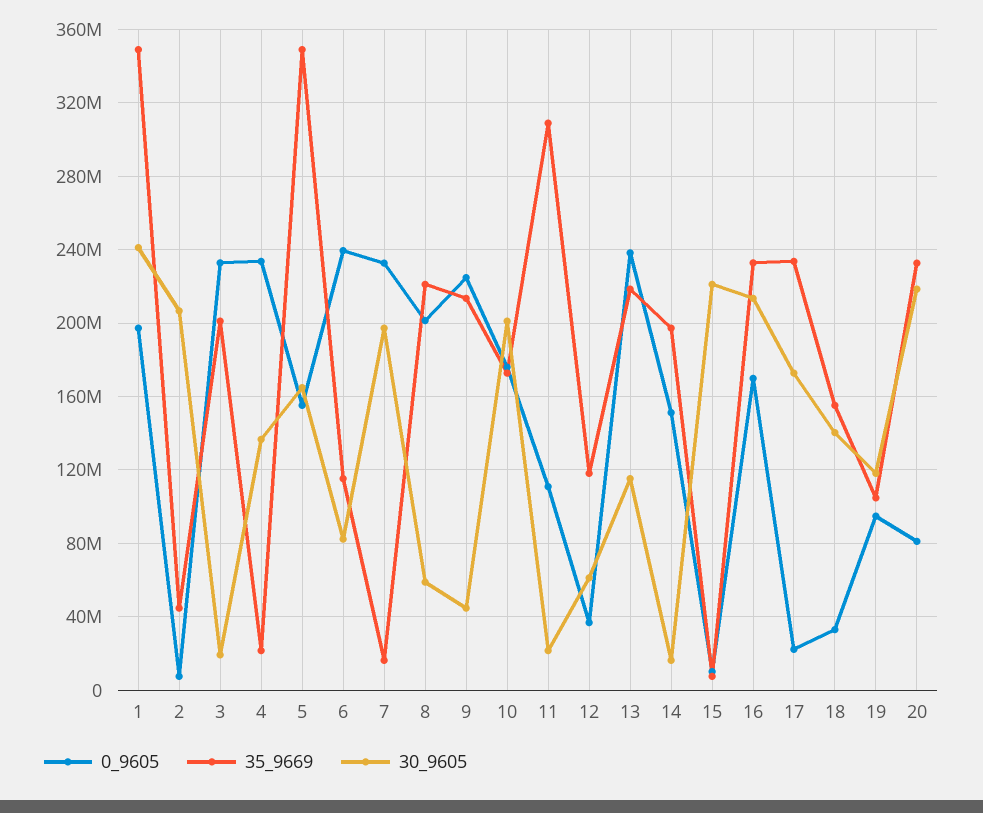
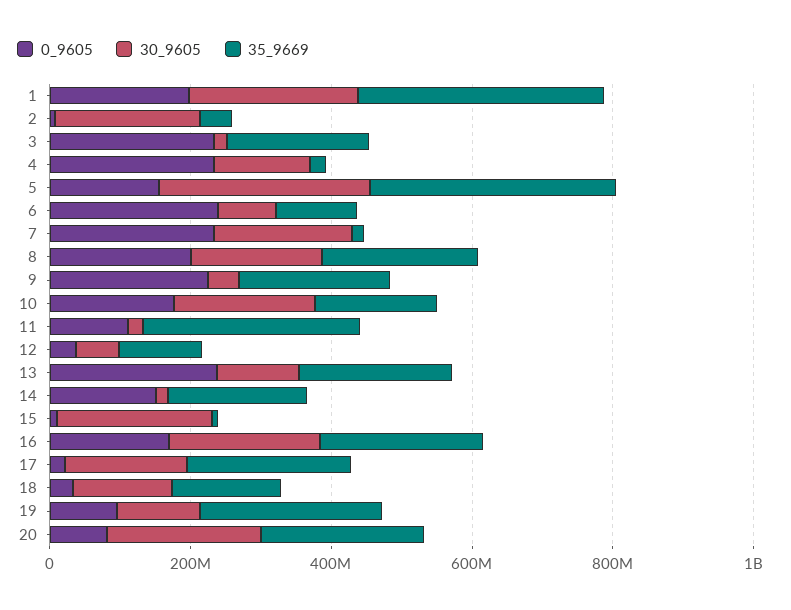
30_9605, 5: 165000000 -> 300000000
30_9605, 8: 60000000 -> 200000000
35_9669, 19: 105000000 -> 250000000

